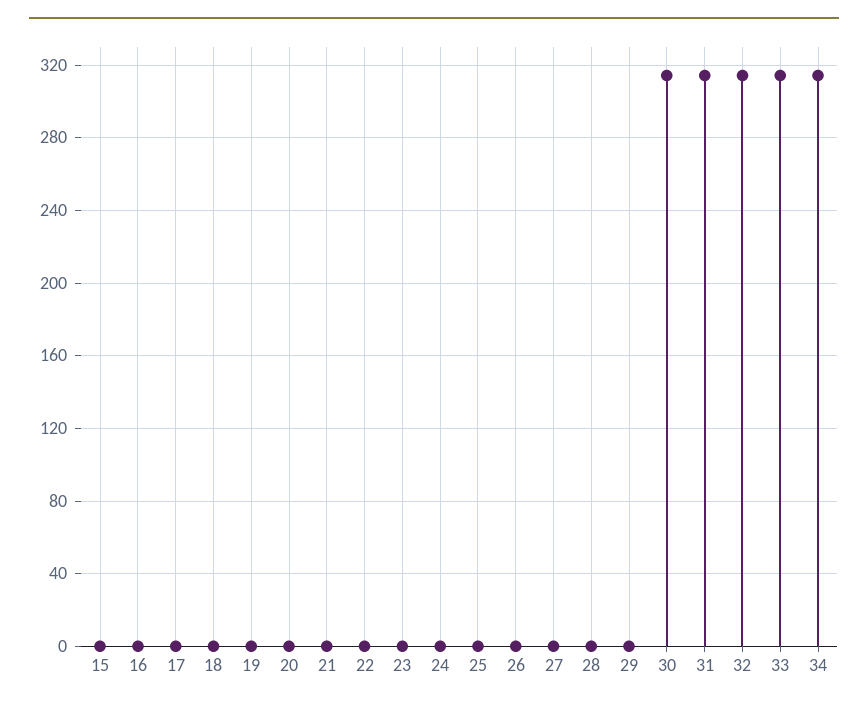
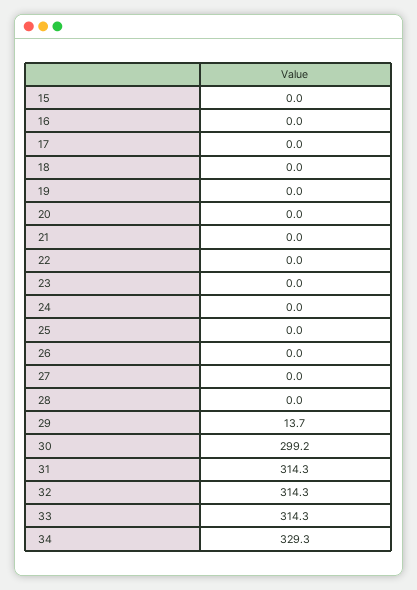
29: 0 -> 13.7
30: 315 -> 299.2
34: 315 -> 329.3

